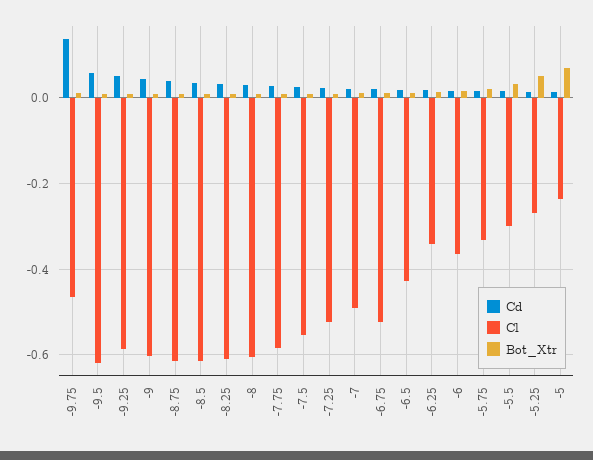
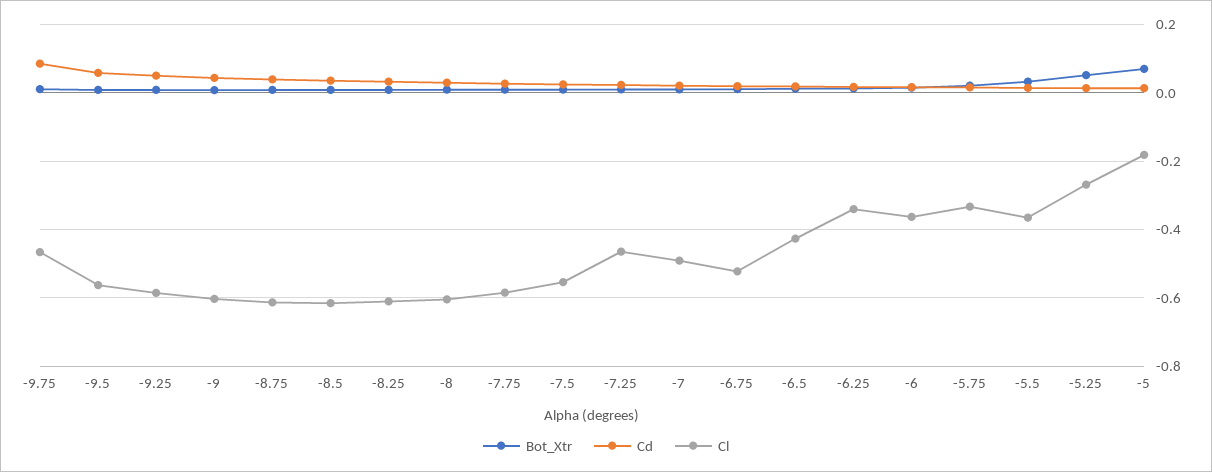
Cd, -9.75: 0.14 -> 0.08
Cl, -9.5: -0.62 -> -0.56
Cl, -7.25: -0.52 -> -0.46
Cl, -5.5: -0.3 -> -0.36
Cl, -5: -0.24 -> -0.18

